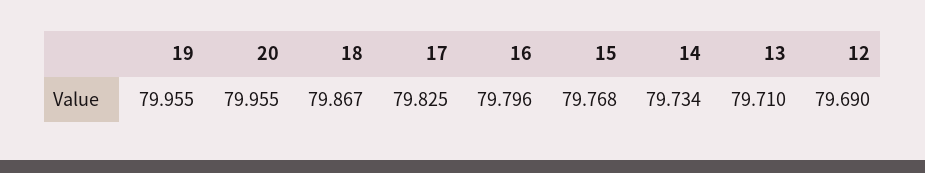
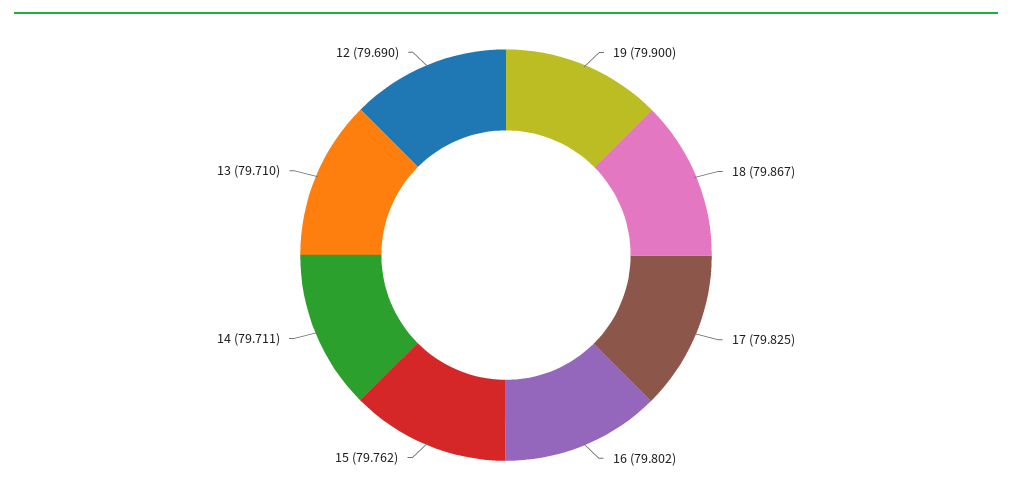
19: 79.955 -> 79.9
20: 79.955 -> none
16: 79.796 -> 79.802
15: 79.768 -> 79.762
14: 79.734 -> 79.711

